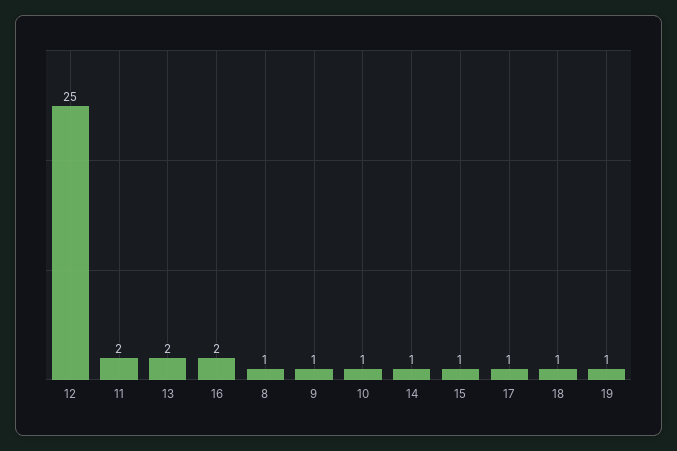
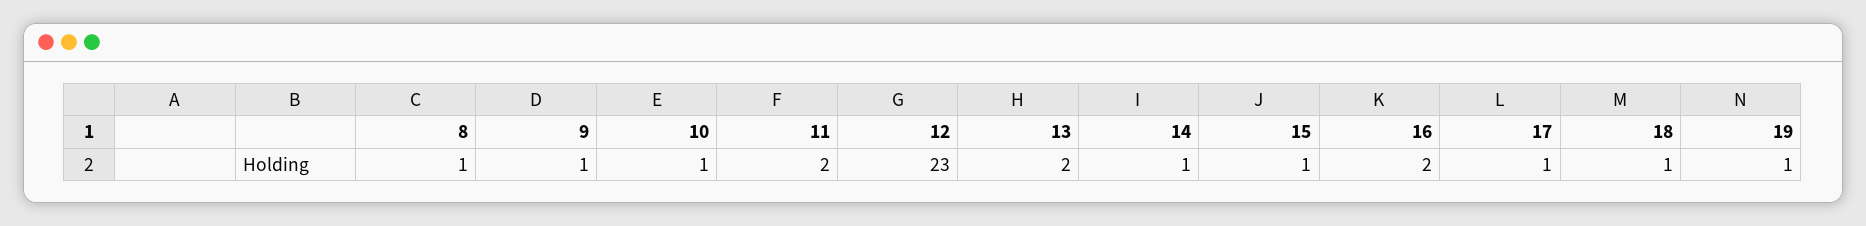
12: 25 -> 23

